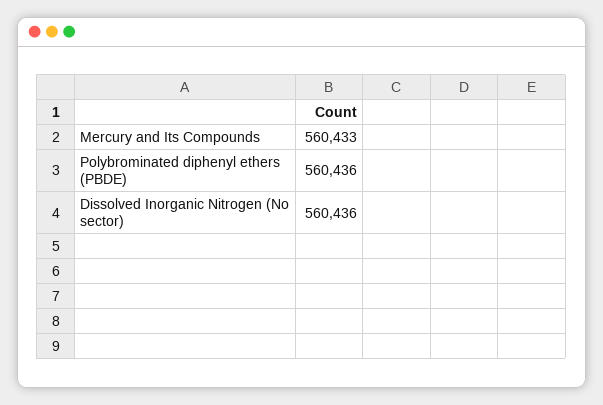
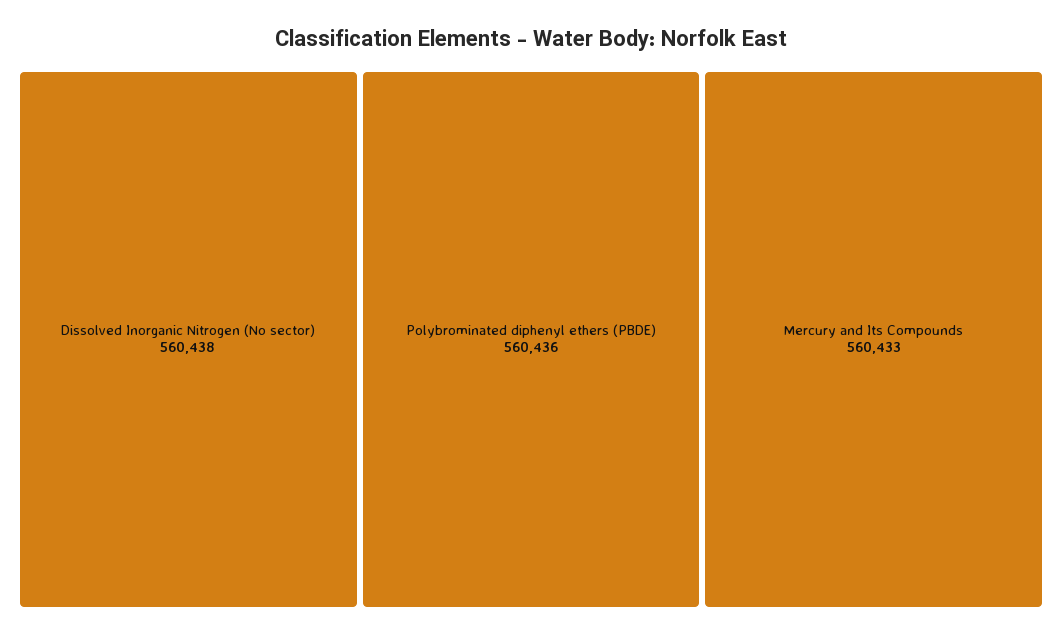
Dissolved Inorganic Nitrogen (No sector): 560436 -> 560438

